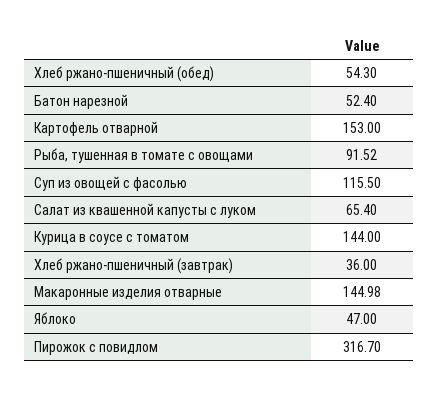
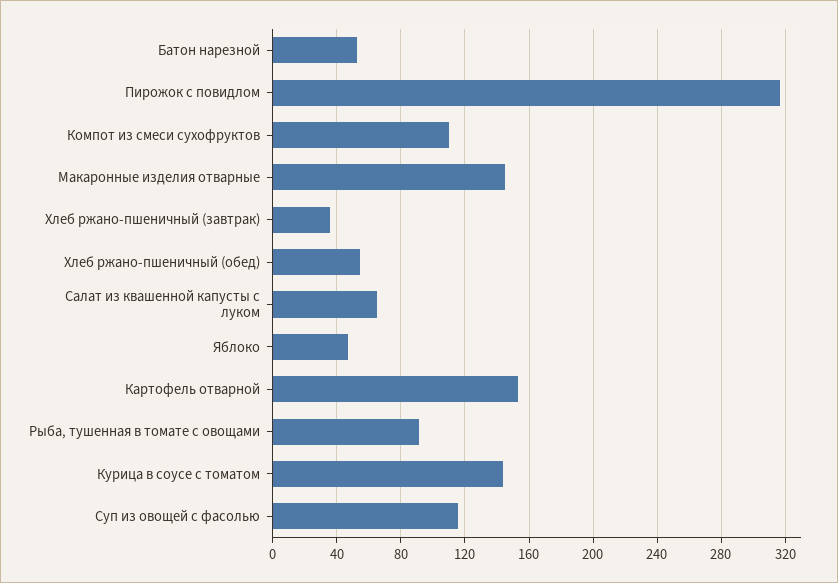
Компот из смеси сухофруктов: none -> 110

